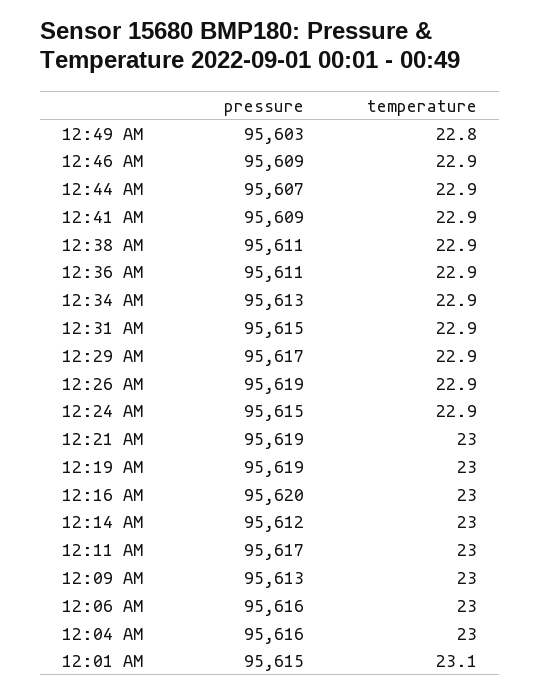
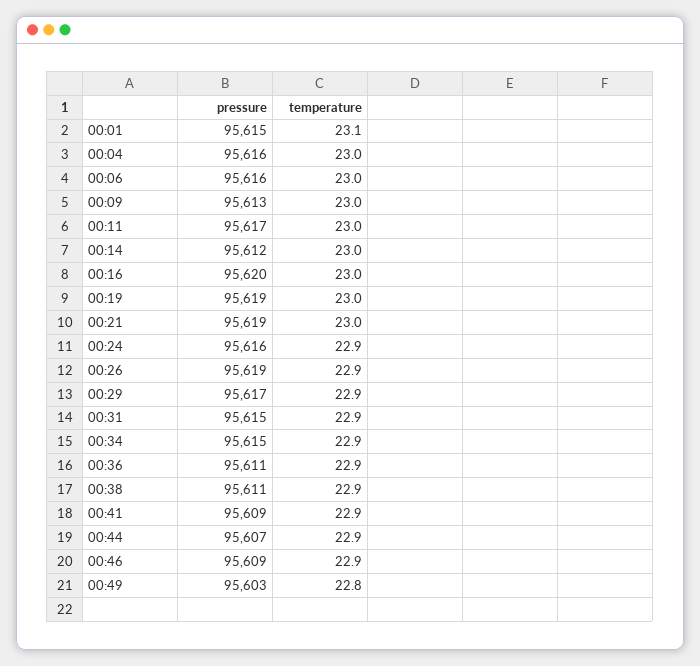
pressure, 12:34 AM: 95613 -> 95615
pressure, 12:24 AM: 95615 -> 95616

